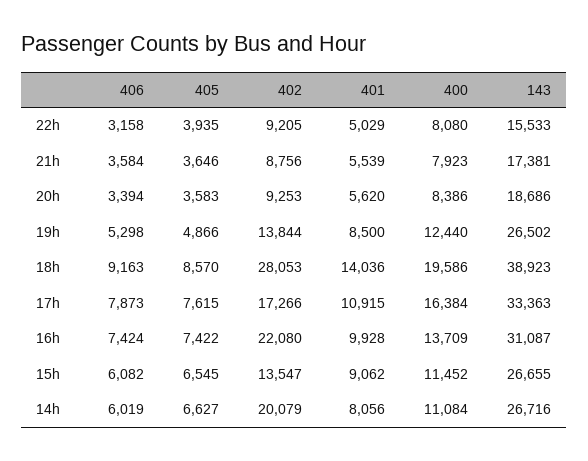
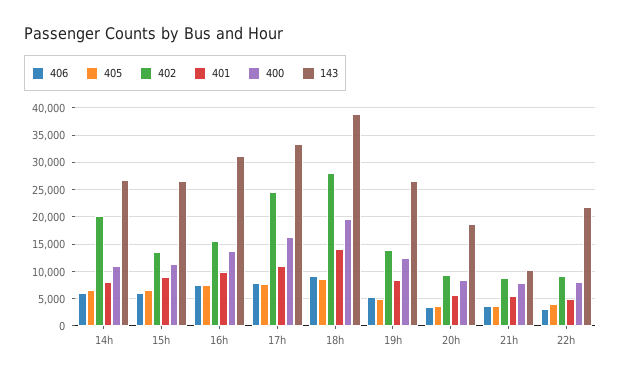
143, 22h: 15533 -> 22500
143, 21h: 17381 -> 10000
402, 17h: 17266 -> 25000
402, 16h: 22080 -> 15000

